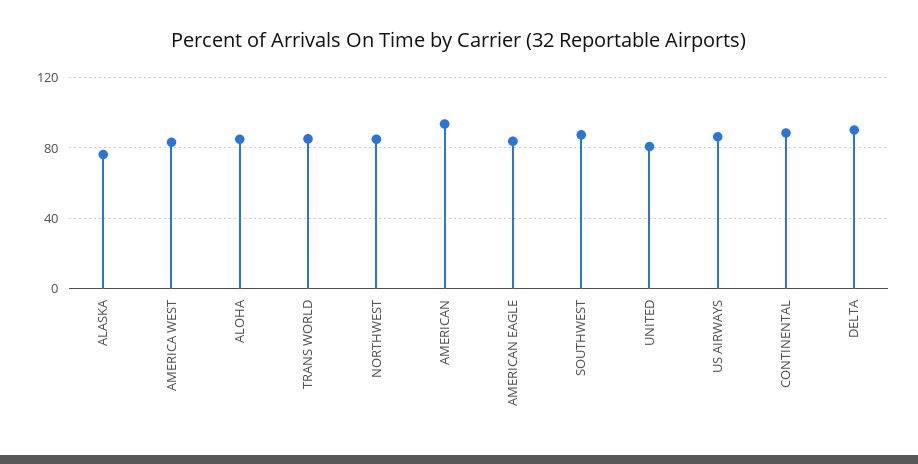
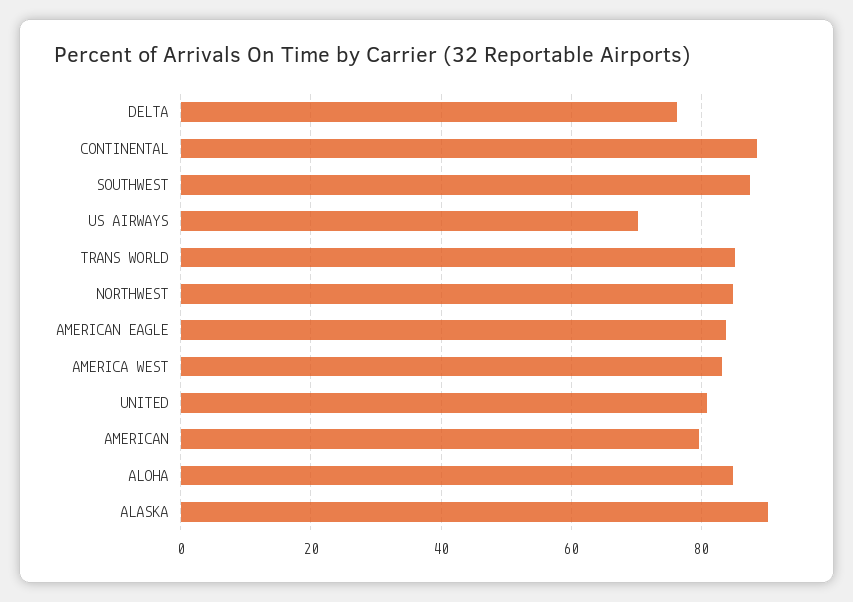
ALASKA: 75 -> 90
AMERICAN: 95 -> 80
US AIRWAYS: 85 -> 70
DELTA: 90 -> 76

